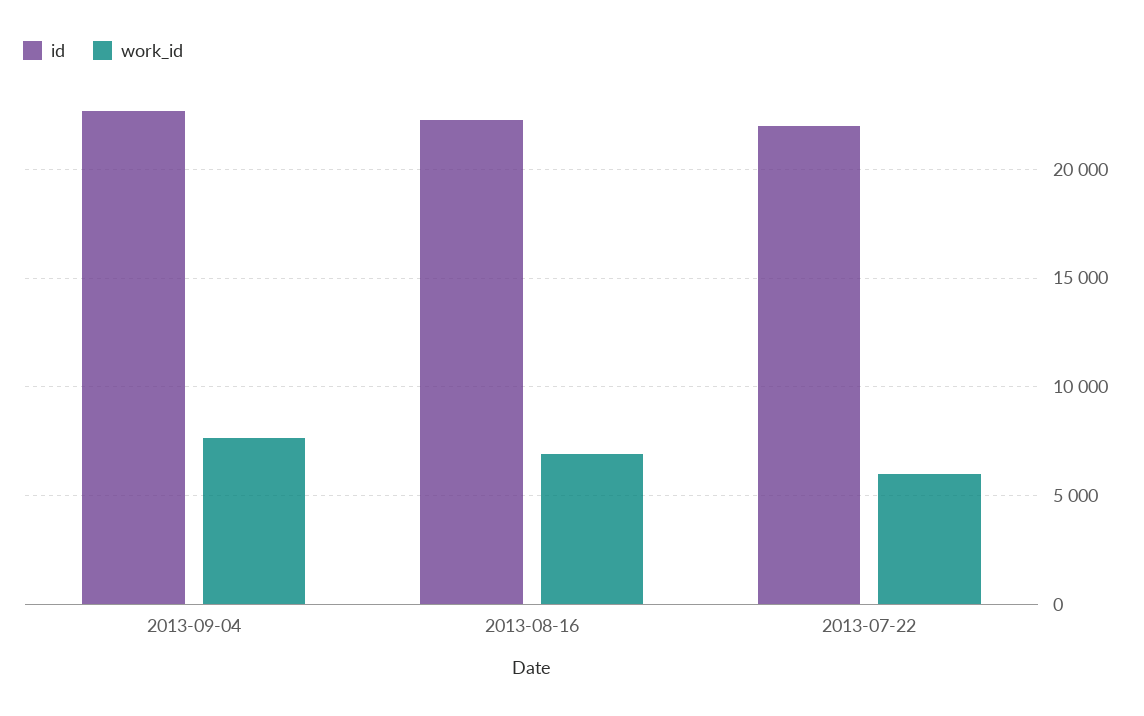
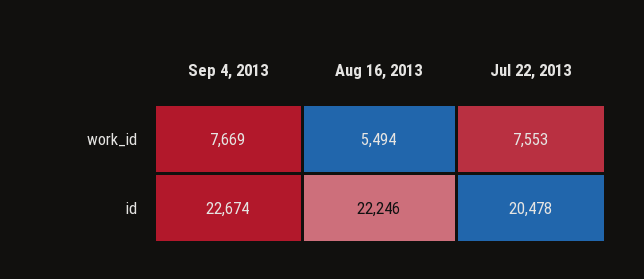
work_id, 2013-08-16: 7000 -> 5494
id, 2013-07-22: 22000 -> 20478
work_id, 2013-07-22: 6000 -> 7553

